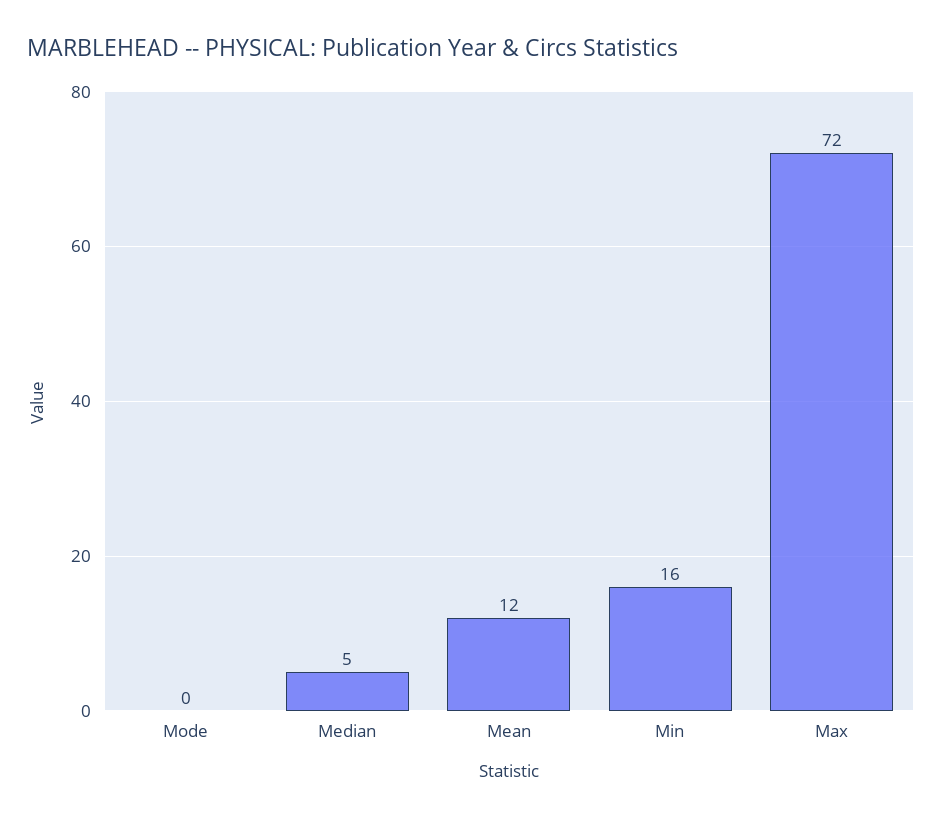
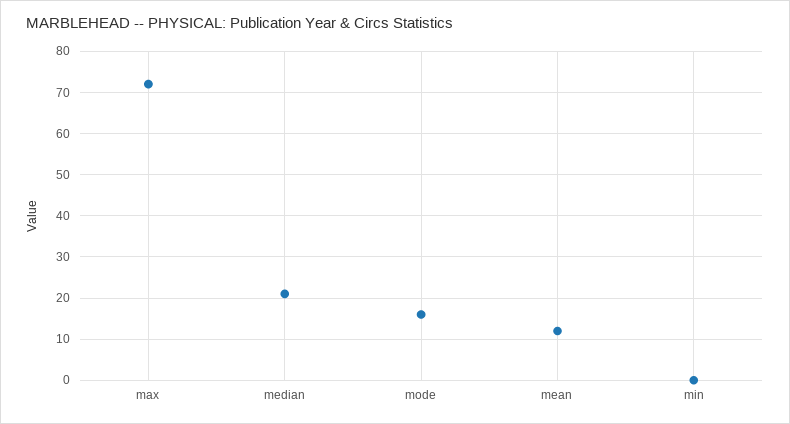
Mode: 0 -> 15
Median: 5 -> 20
Min: 16 -> 0

